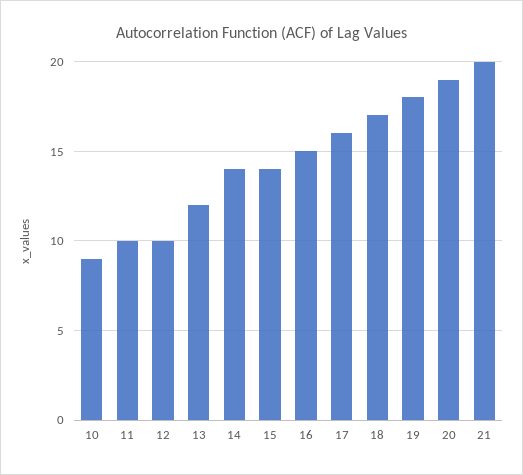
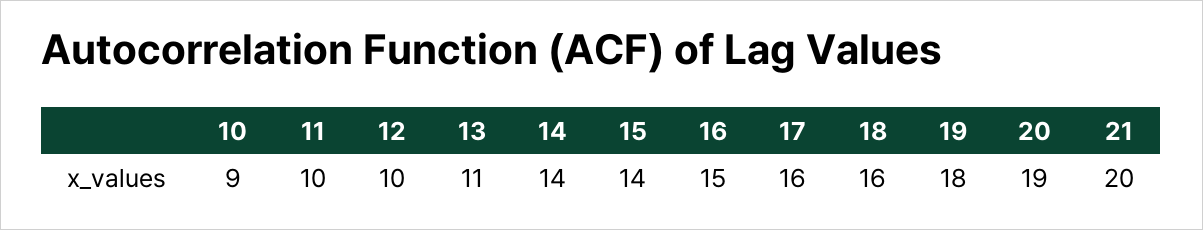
13: 12 -> 11
18: 17 -> 16

